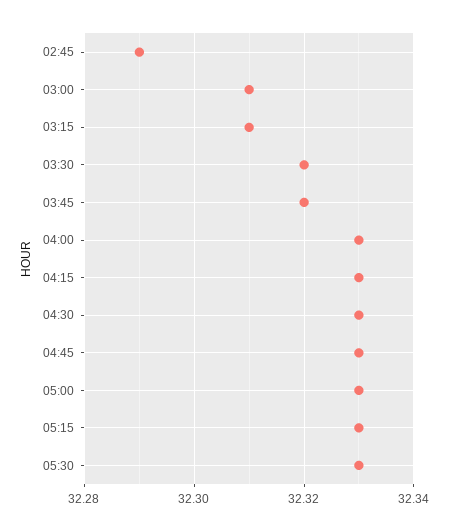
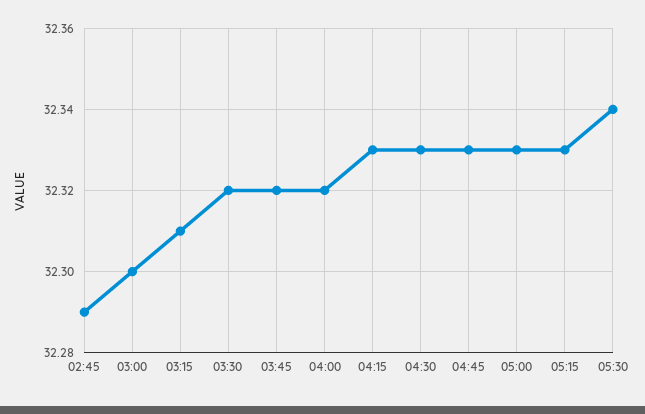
03:00: 32.31 -> 32.3
04:00: 32.33 -> 32.32
05:30: 32.33 -> 32.34

